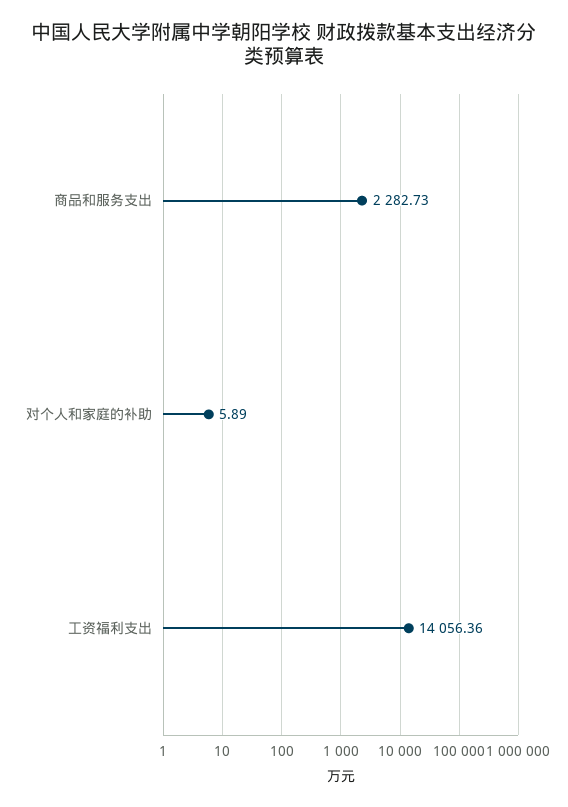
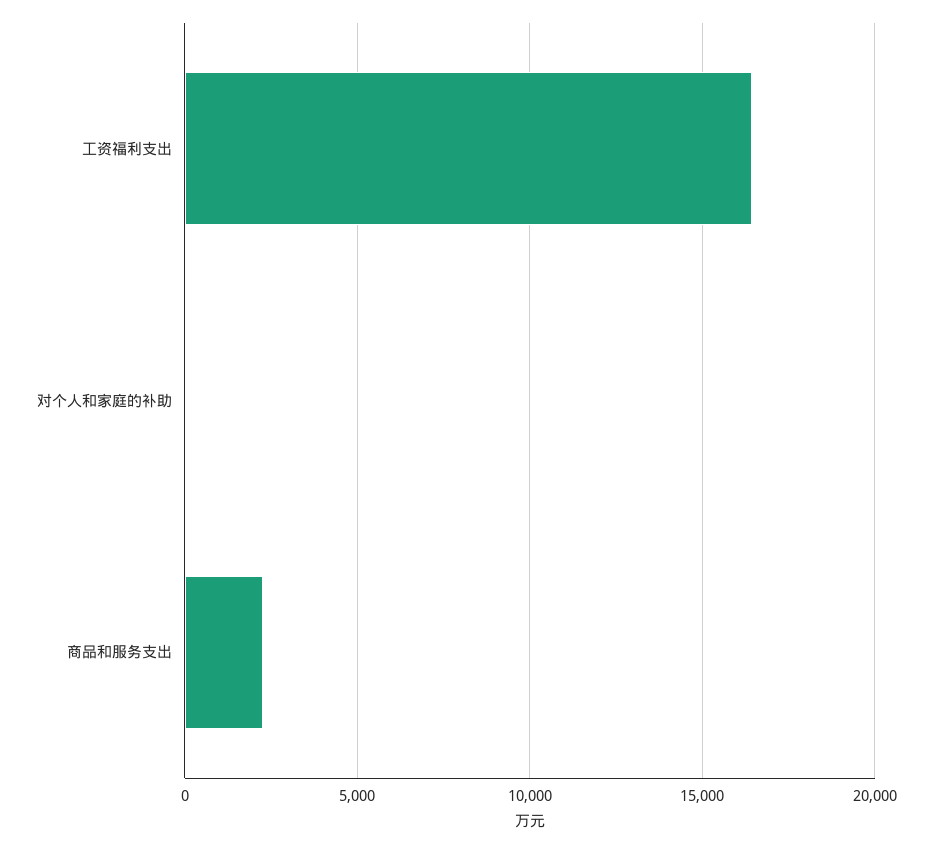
工资福利支出: 14056.36 -> 16500

